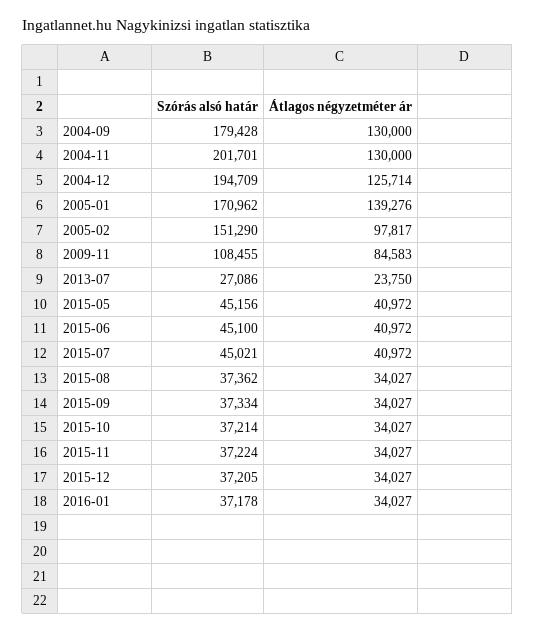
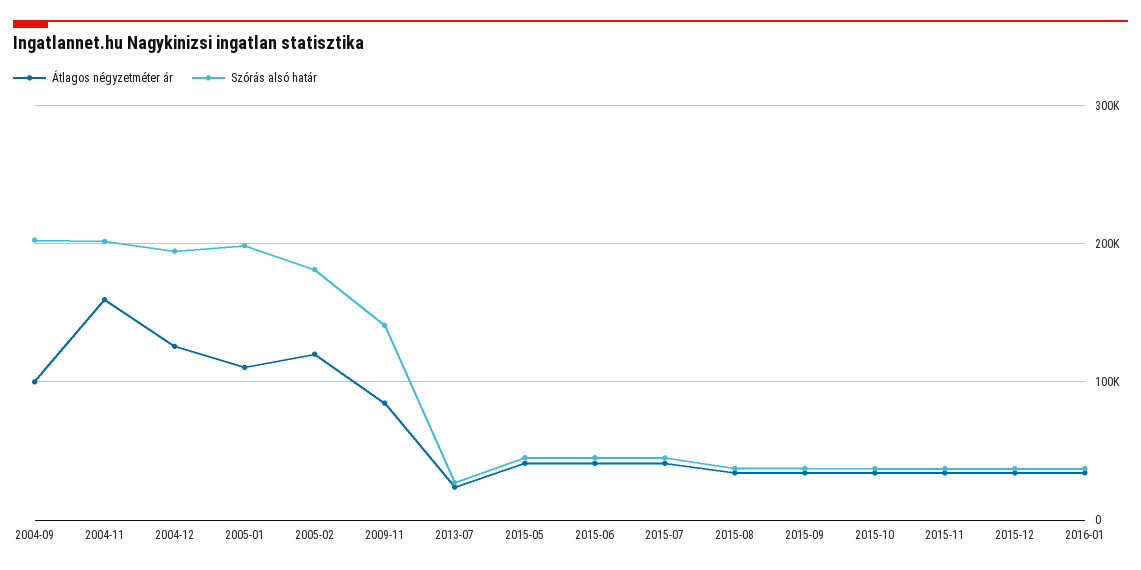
Szórás alsó határ, 2004-09: 179428 -> 200000
Átlagos négyzetméter ár, 2004-09: 130000 -> 100000
Átlagos négyzetméter ár, 2004-11: 130000 -> 160000
Szórás alsó határ, 2005-01: 170962 -> 200000
Átlagos négyzetméter ár, 2005-01: 139276 -> 110000
Szórás alsó határ, 2005-02: 151290 -> 180000
Átlagos négyzetméter ár, 2005-02: 97817 -> 120000
Szórás alsó határ, 2009-11: 108455 -> 140000

